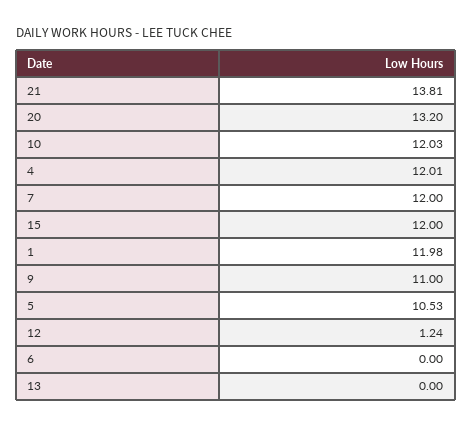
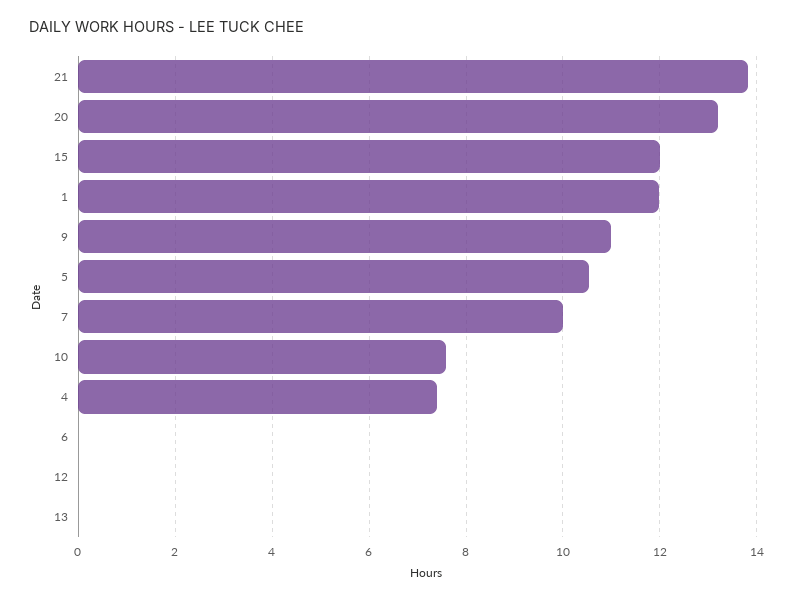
10: 12.03 -> 7.6
4: 12.01 -> 7.4
7: 12 -> 10
12: 1.24 -> 0

